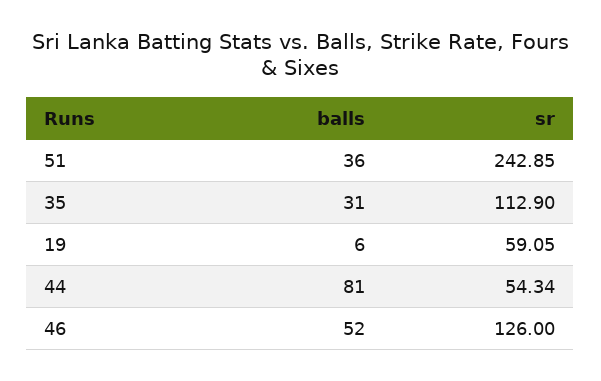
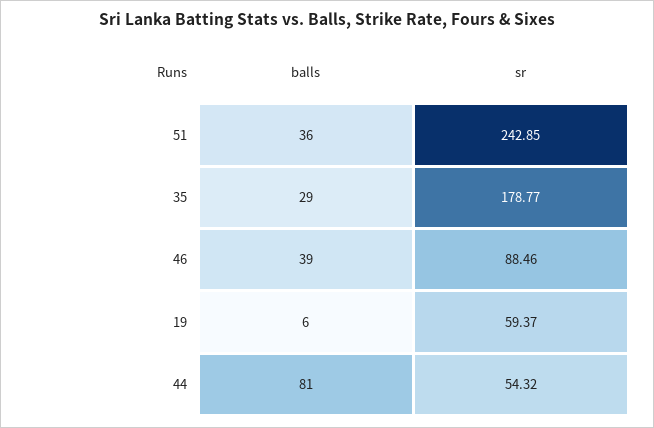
balls, 35: 31 -> 29
sr, 35: 112.9 -> 178.77
sr, 19: 59.05 -> 59.37
sr, 44: 54.34 -> 54.32
balls, 46: 52 -> 39
sr, 46: 126 -> 88.46

